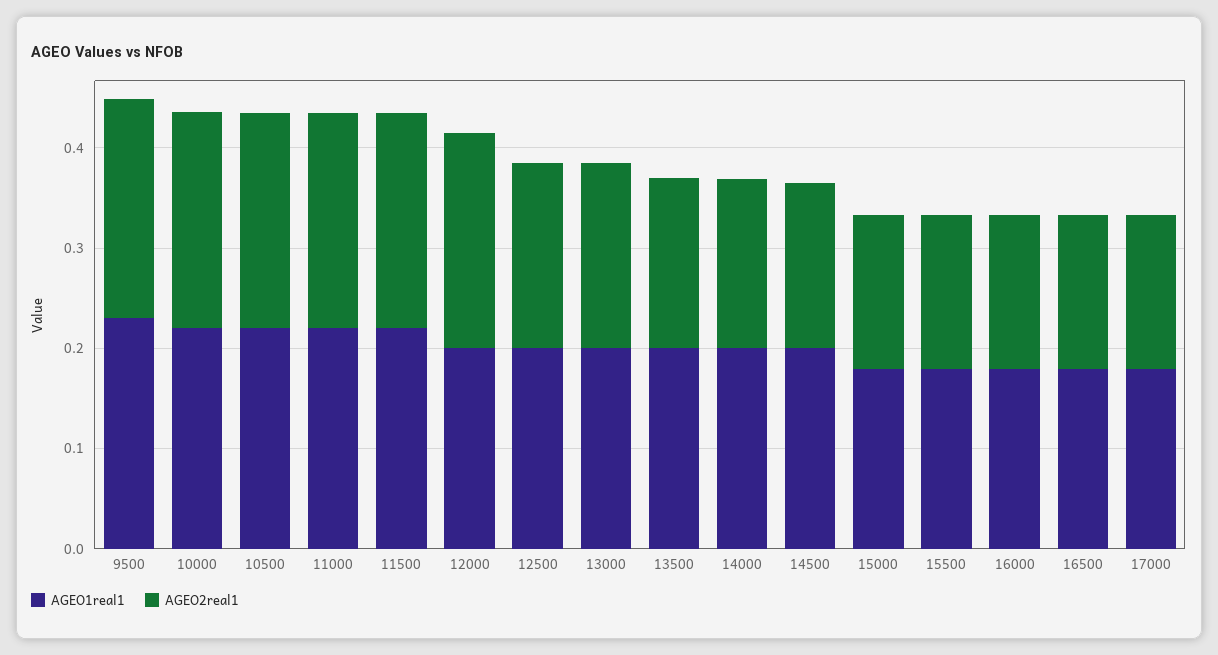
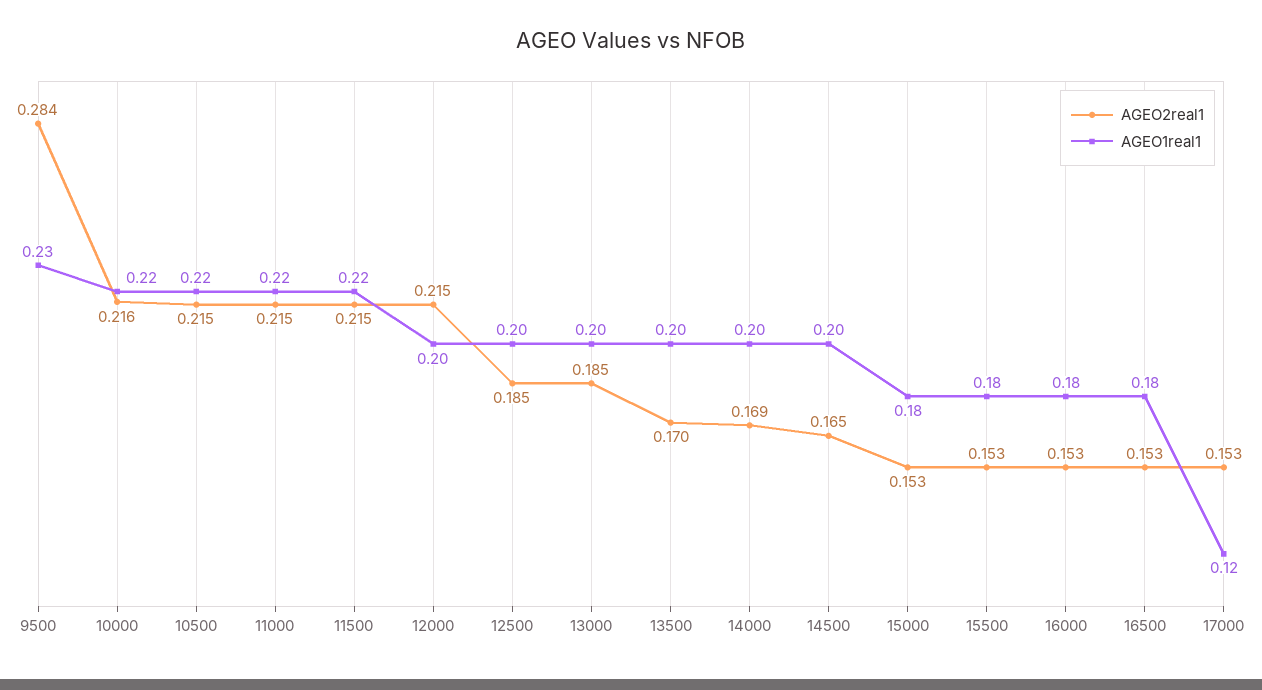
AGEO2real1, 9500: 0.22 -> 0.284
AGEO1real1, 17000: 0.18 -> 0.12

